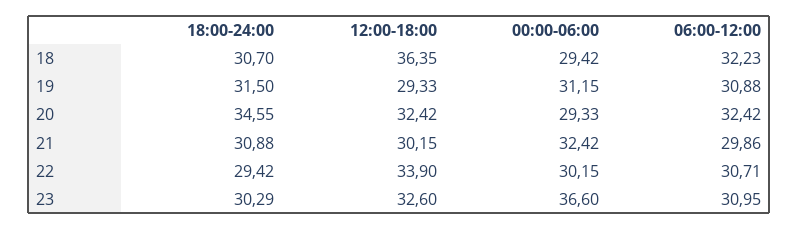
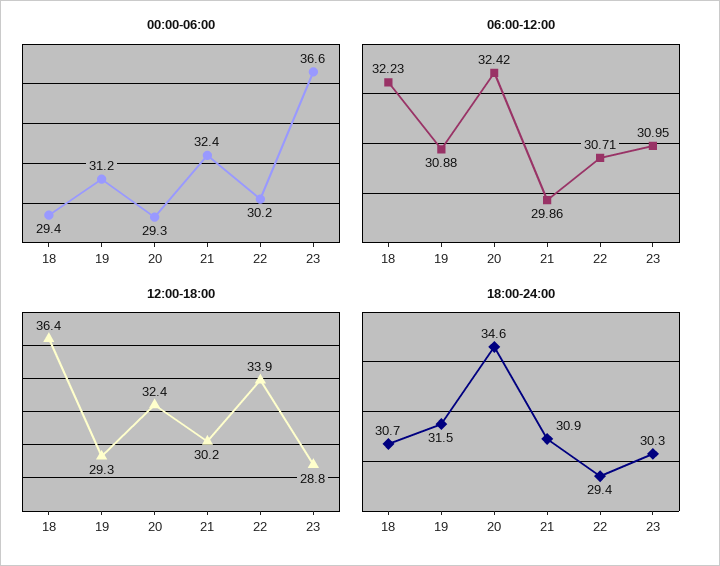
12:00-18:00, 23: 32.6 -> 28.8

